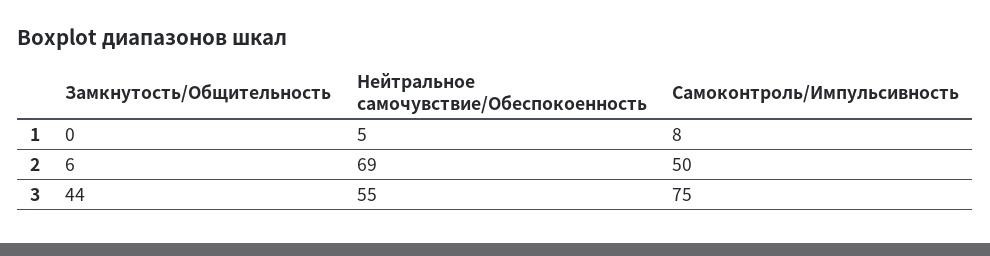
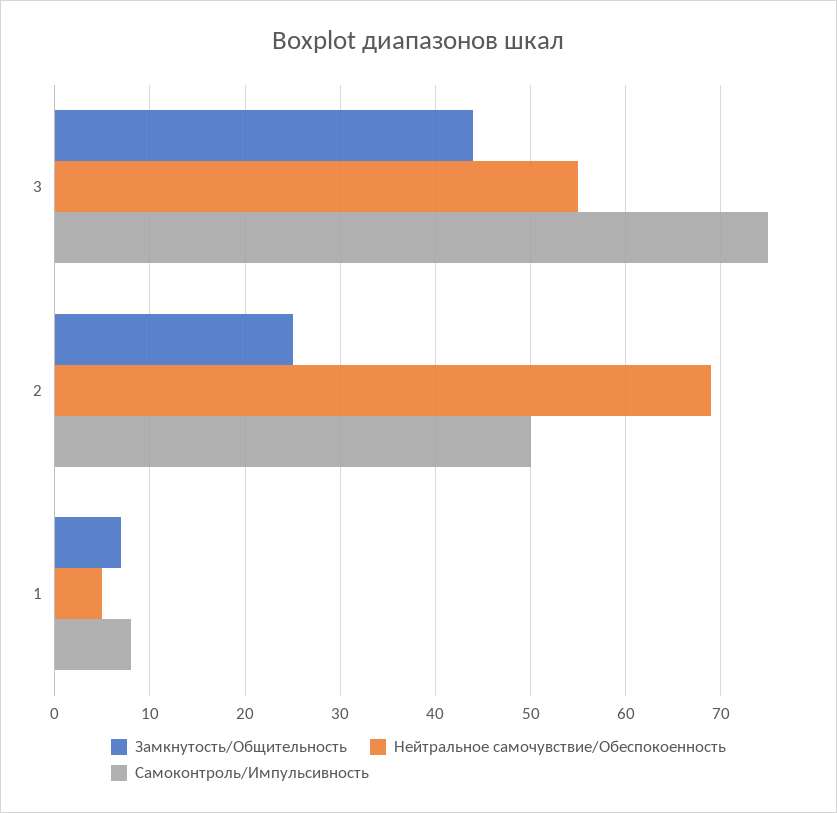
Замкнутость/Общительность, 1: 0 -> 7
Замкнутость/Общительность, 2: 6 -> 25

